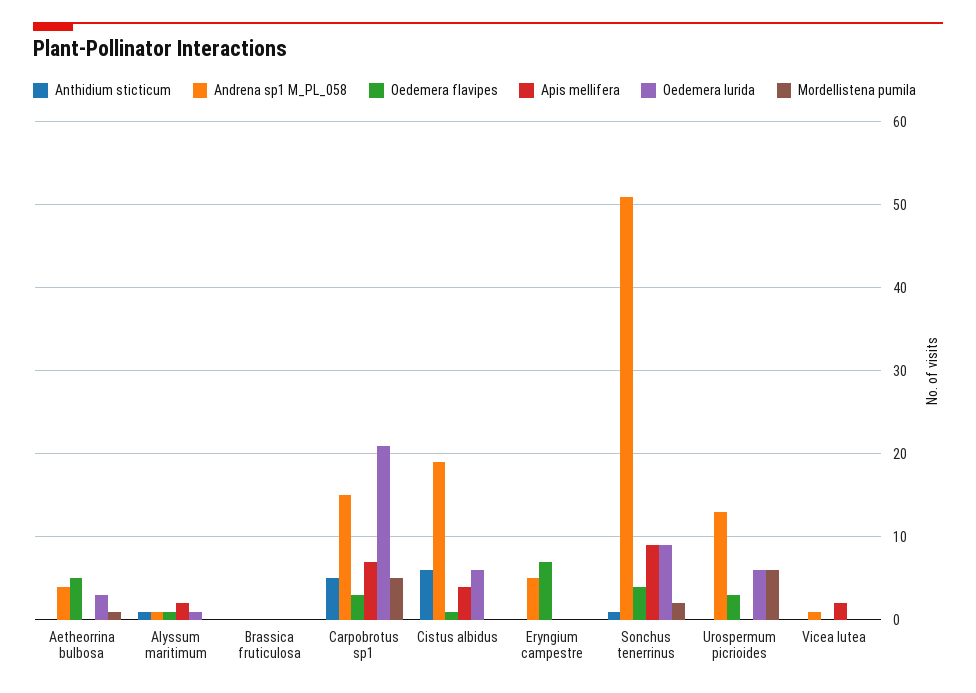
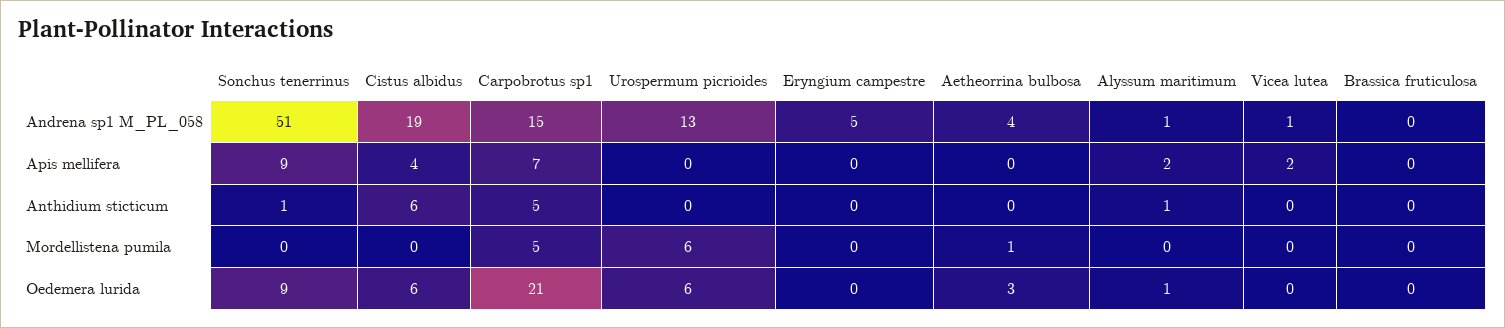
Oedemera flavipes, Aetheorrina bulbosa: 5 -> none
Oedemera flavipes, Alyssum maritimum: 1 -> none
Oedemera flavipes, Brassica fruticulosa: 0 -> none
Oedemera flavipes, Carpobrotus sp1: 3 -> none
Oedemera flavipes, Cistus albidus: 1 -> none
Oedemera flavipes, Eryngium campestre: 7 -> none
Oedemera flavipes, Sonchus tenerrinus: 4 -> none
Mordellistena pumila, Sonchus tenerrinus: 2 -> 0
Oedemera flavipes, Urospermum picrioides: 3 -> none
Oedemera flavipes, Vicea lutea: 0 -> none

